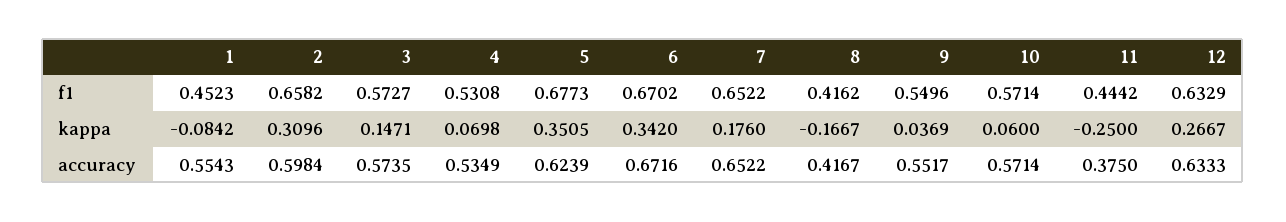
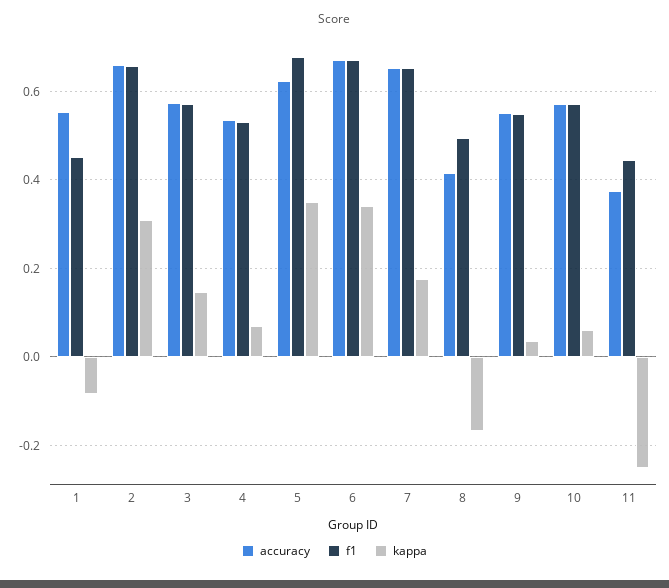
f1, 8: 0.4162 -> 0.5
f1, 12: 0.6329 -> none
kappa, 12: 0.2667 -> none
accuracy, 2: 0.5984 -> 0.66
accuracy, 12: 0.6333 -> none

